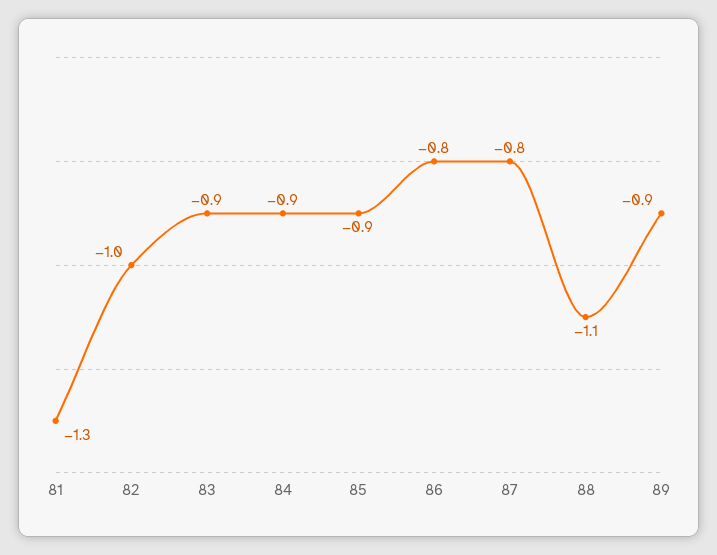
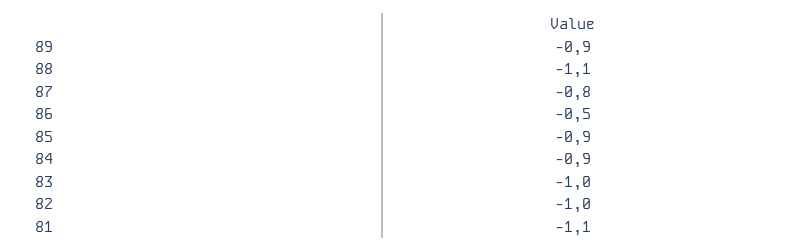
81: -1.3 -> -1.1
83: -0.9 -> -1
86: -0.8 -> -0.5

